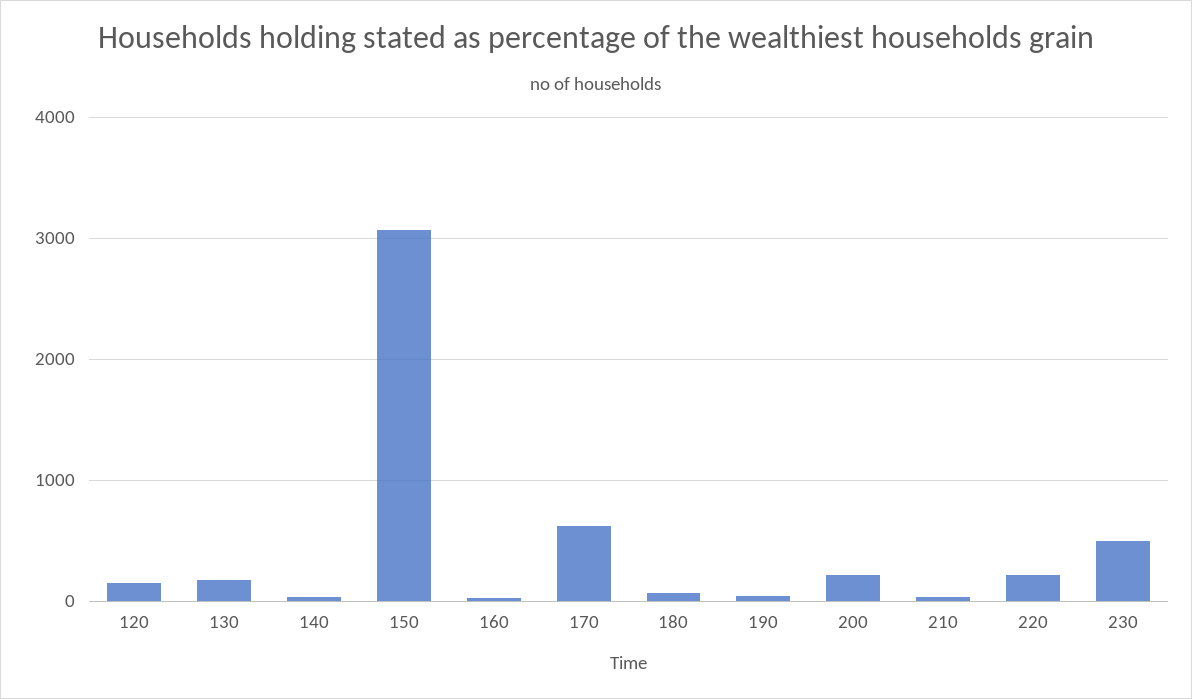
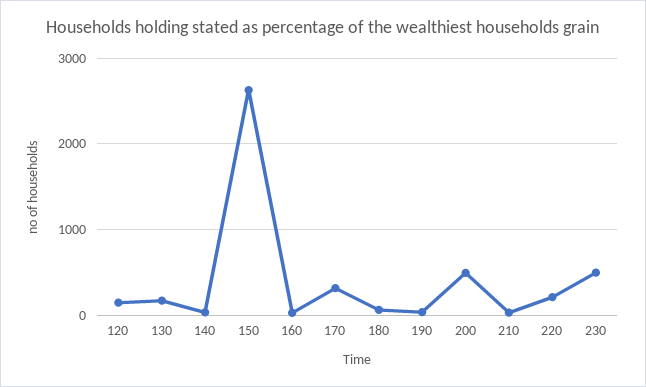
150: 3100 -> 2600
170: 600 -> 300
200: 200 -> 500

